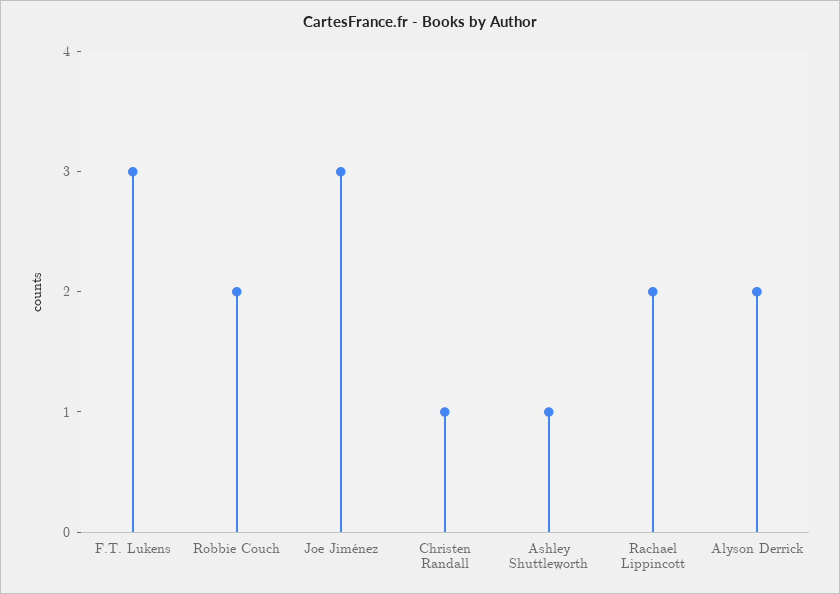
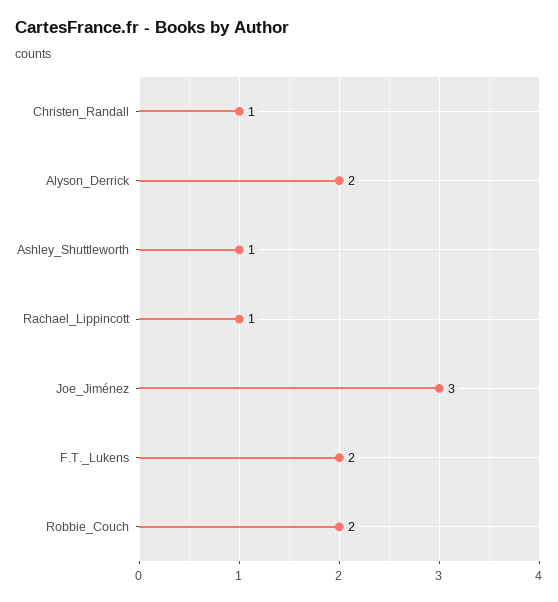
F.T. Lukens: 3 -> 2
Rachael Lippincott: 2 -> 1

